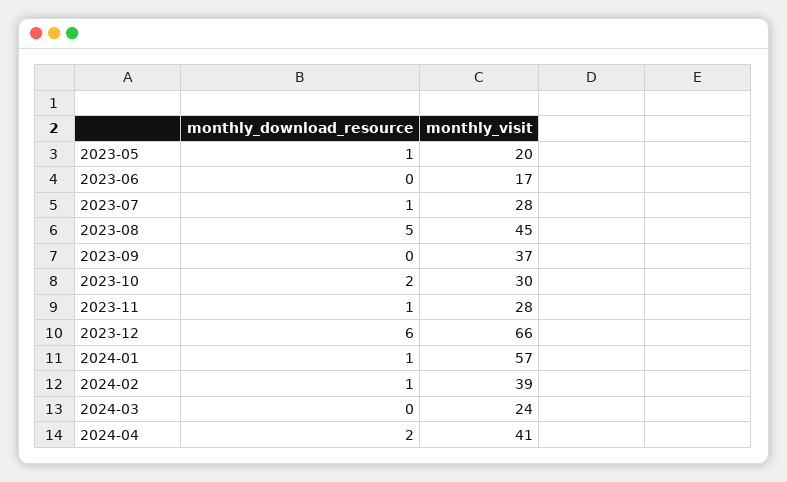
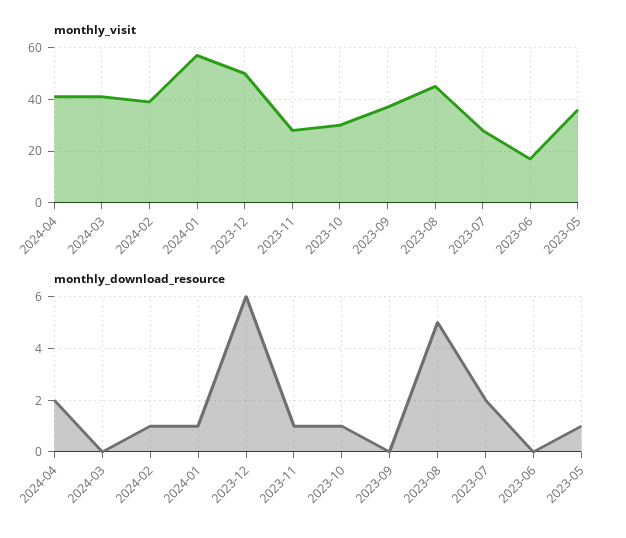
monthly_visit, 2023-05: 20 -> 35
monthly_download_resource, 2023-07: 1 -> 2
monthly_download_resource, 2023-10: 2 -> 1
monthly_visit, 2023-12: 66 -> 50
monthly_visit, 2024-03: 24 -> 40

